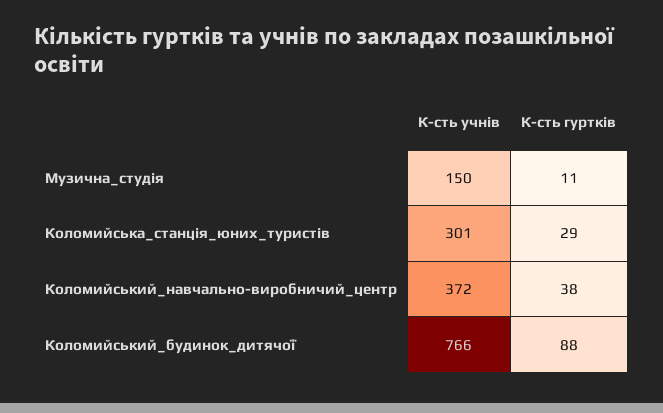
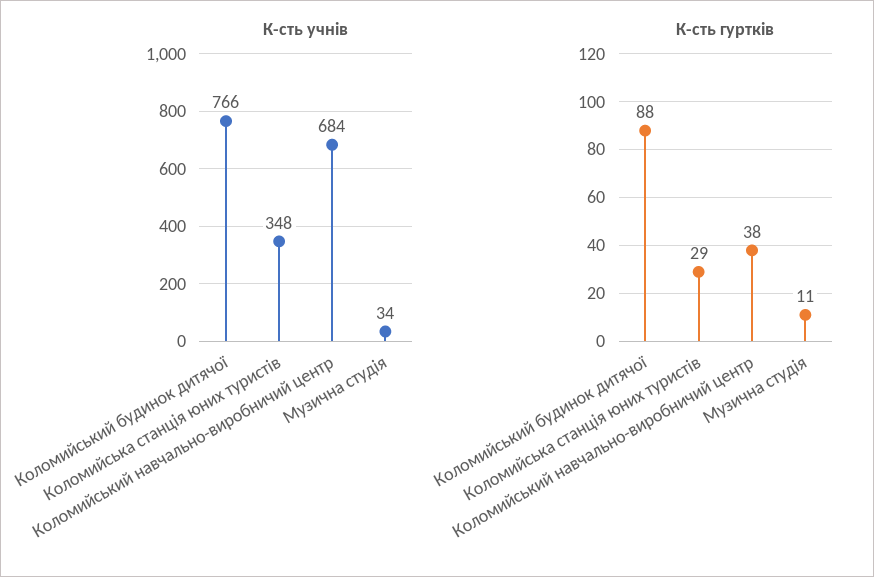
К-сть учнів, Музична_студія: 150 -> 34
К-сть учнів, Коломийська_станція_юних_туристів: 301 -> 348
К-сть учнів, Коломийський_навчально-виробничий_центр: 372 -> 684

